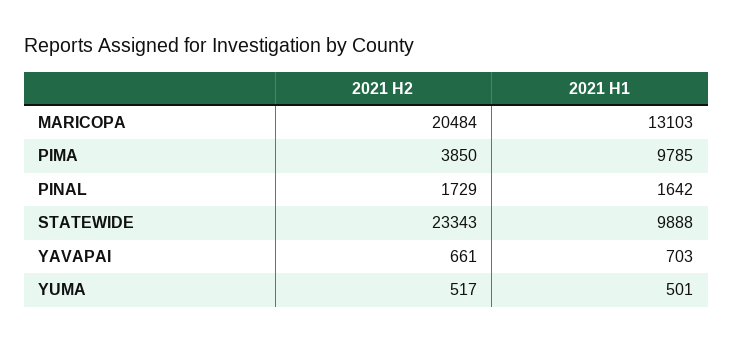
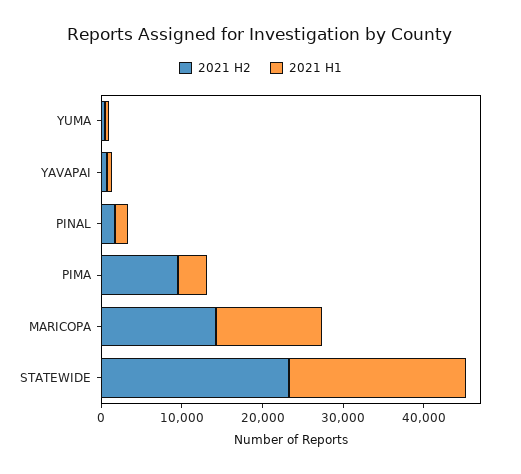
2021 H2, MARICOPA: 20484 -> 14000
2021 H2, PIMA: 3850 -> 10000
2021 H1, PIMA: 9785 -> 4000
2021 H1, STATEWIDE: 9888 -> 22000

